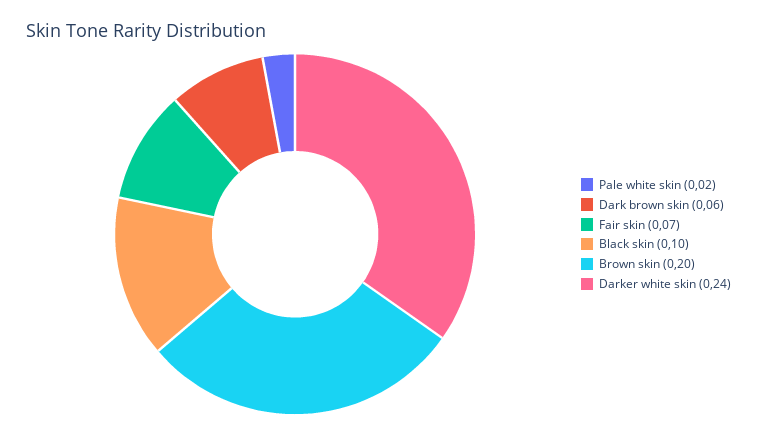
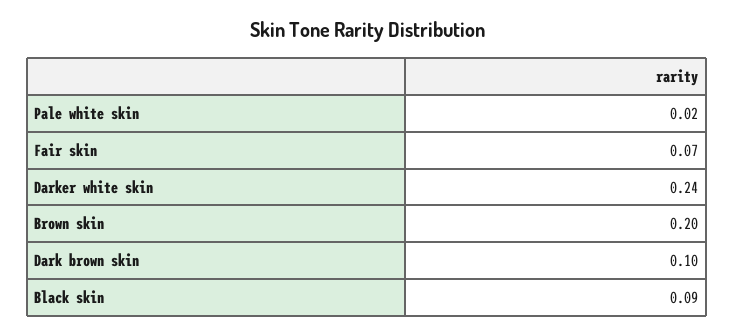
Dark brown skin: 0.06 -> 0.1
Black skin: 0.1 -> 0.09

